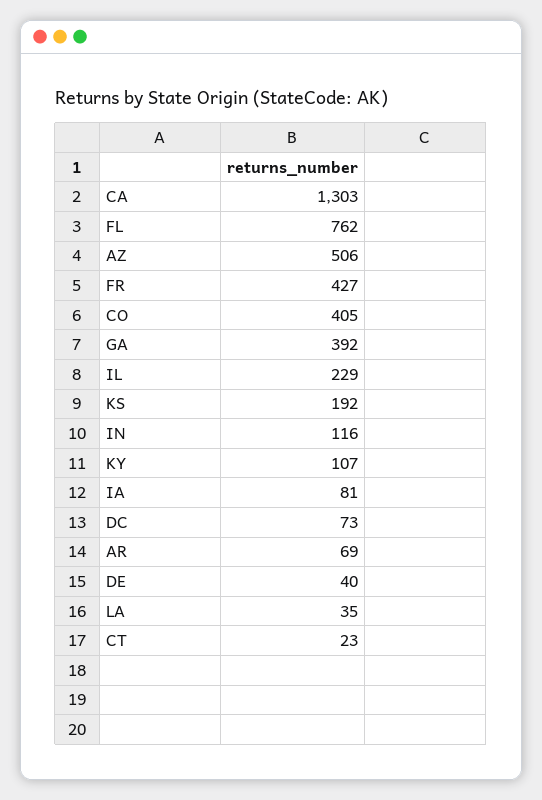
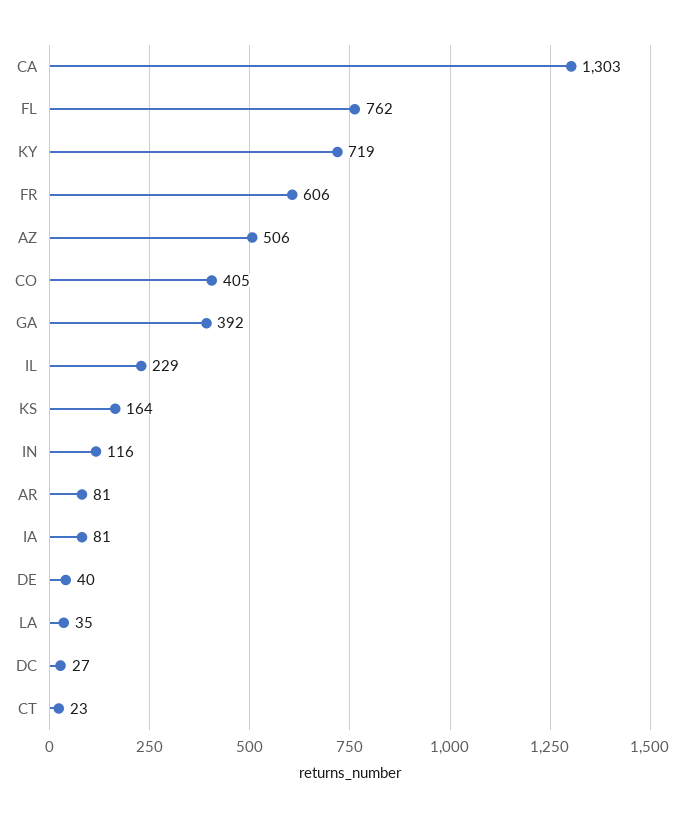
FR: 427 -> 606
KS: 192 -> 164
KY: 107 -> 719
DC: 73 -> 27
AR: 69 -> 81

